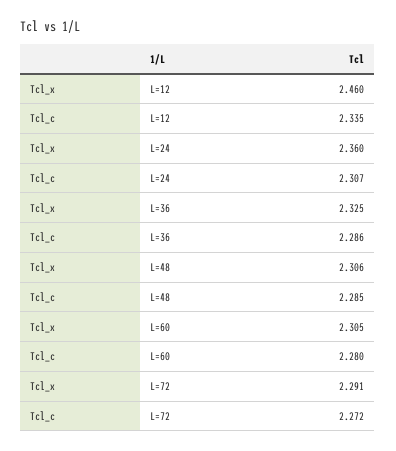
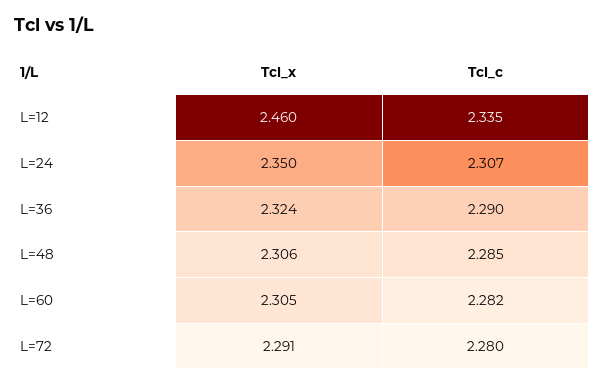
Tcl_x, L=24: 2.36 -> 2.35
Tcl_x, L=36: 2.325 -> 2.324
Tcl_c, L=36: 2.286 -> 2.29
Tcl_c, L=60: 2.28 -> 2.282
Tcl_c, L=72: 2.272 -> 2.28

